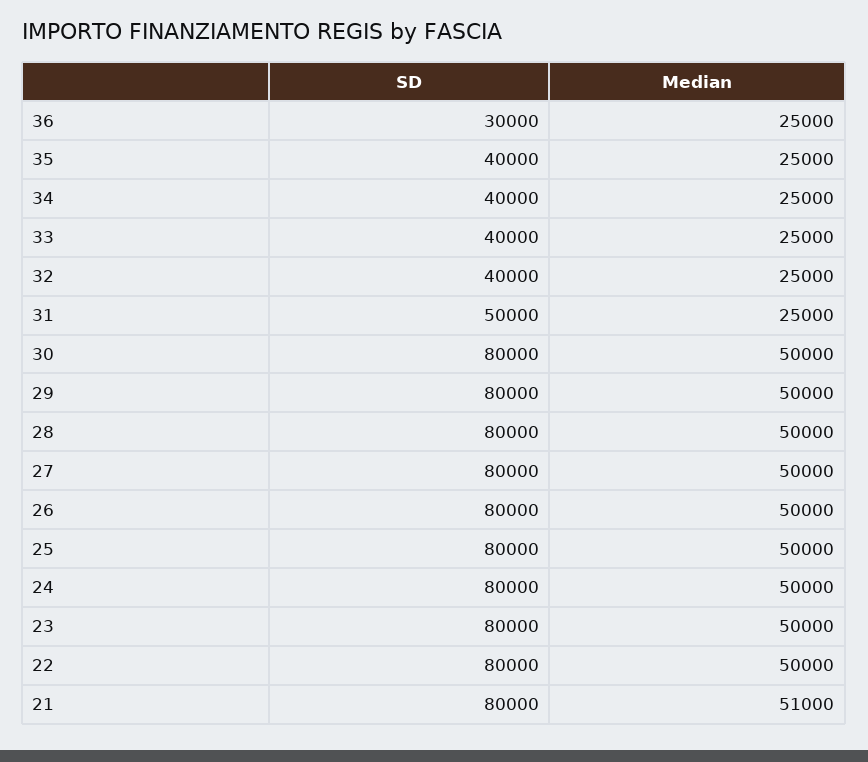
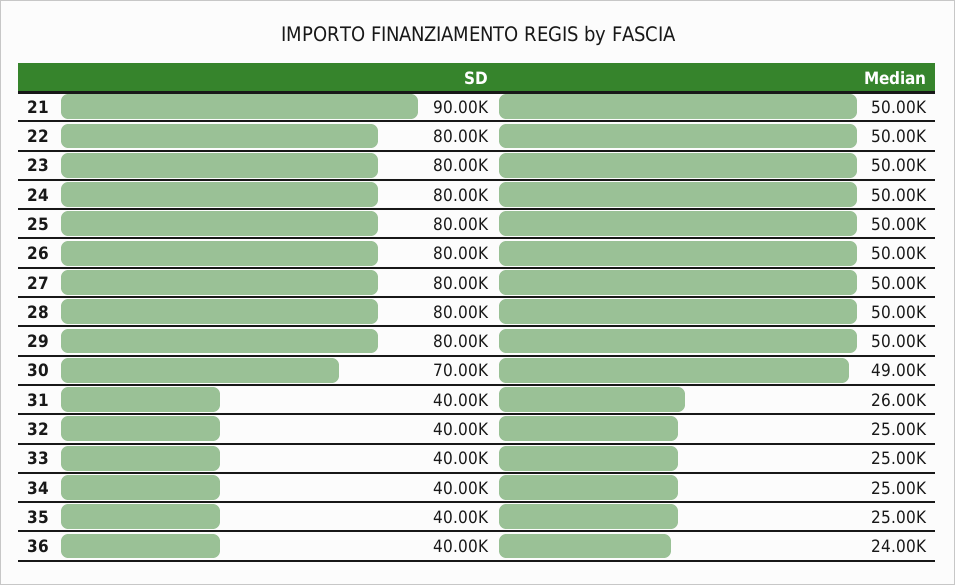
SD, 36: 30000 -> 40000
Median, 36: 25000 -> 24000
SD, 31: 50000 -> 40000
Median, 31: 25000 -> 26000
SD, 30: 80000 -> 70000
Median, 30: 50000 -> 49000
SD, 21: 80000 -> 90000
Median, 21: 51000 -> 50000

